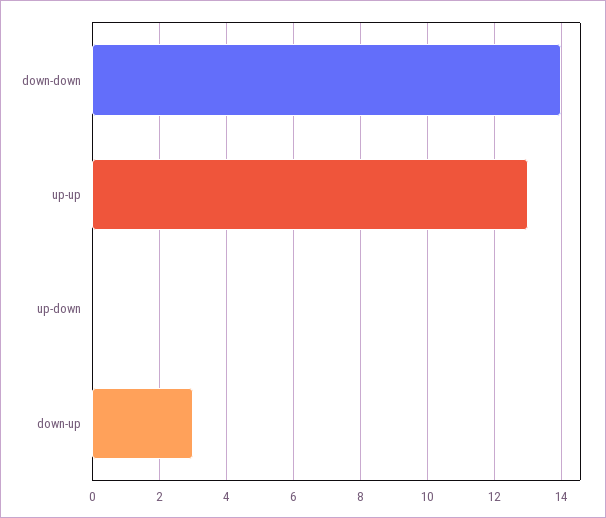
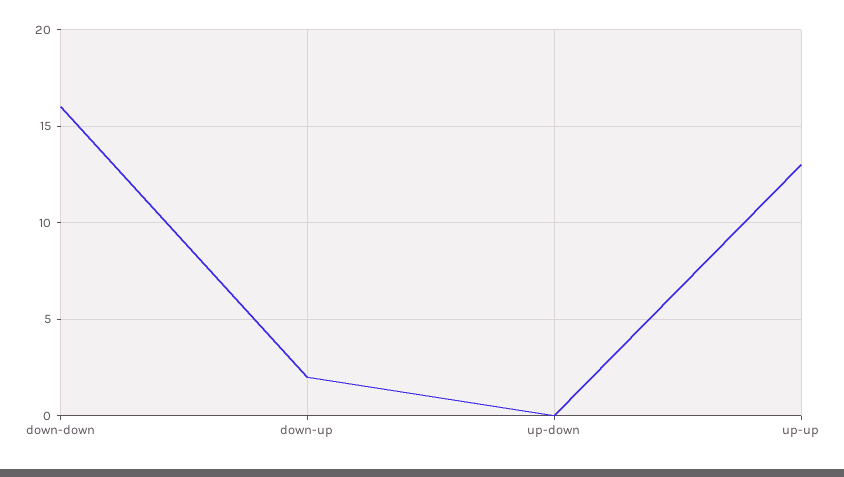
down-down: 14 -> 16
down-up: 3 -> 2

